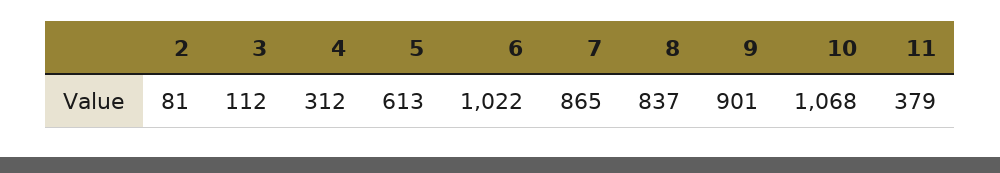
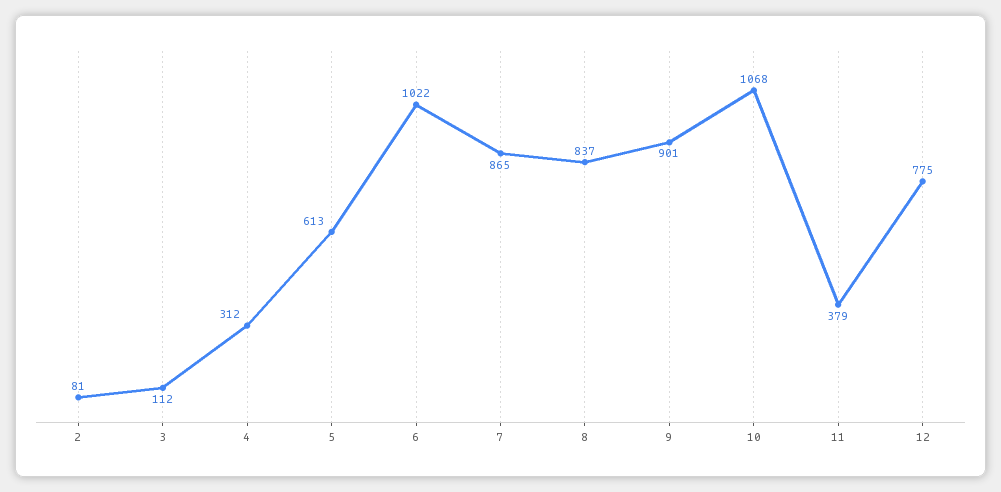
12: none -> 775

